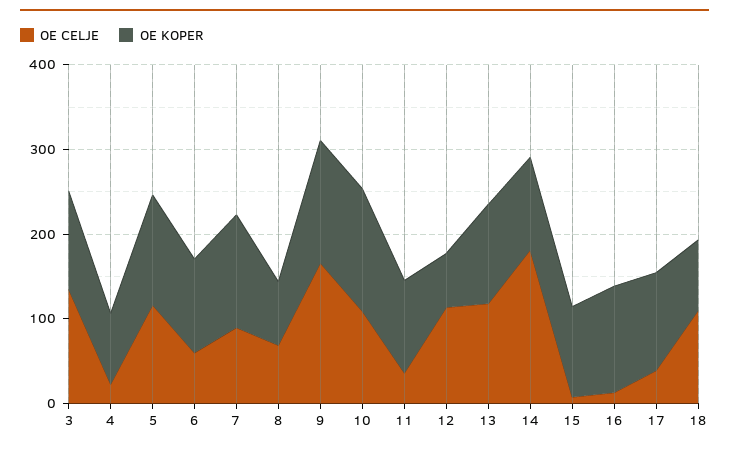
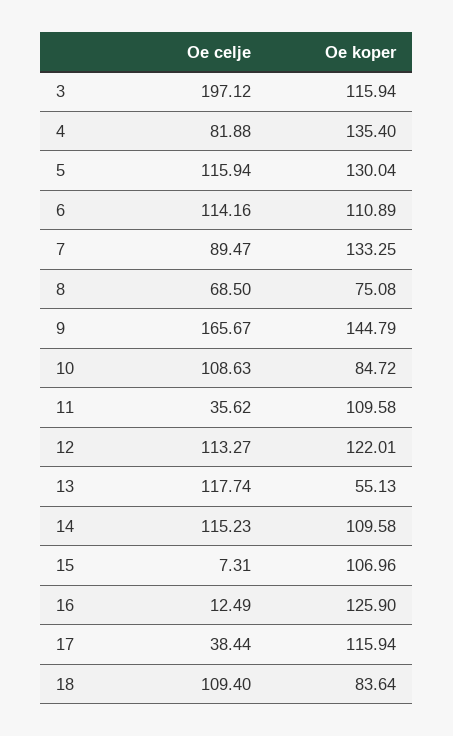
OE CELJE, 3: 140 -> 197.12
OE CELJE, 4: 20 -> 81.88
OE KOPER, 4: 80 -> 135.4
OE CELJE, 6: 60 -> 114.16
OE KOPER, 10: 140 -> 84.72
OE KOPER, 12: 60 -> 122.01
OE KOPER, 13: 120 -> 55.13
OE CELJE, 14: 180 -> 115.23

